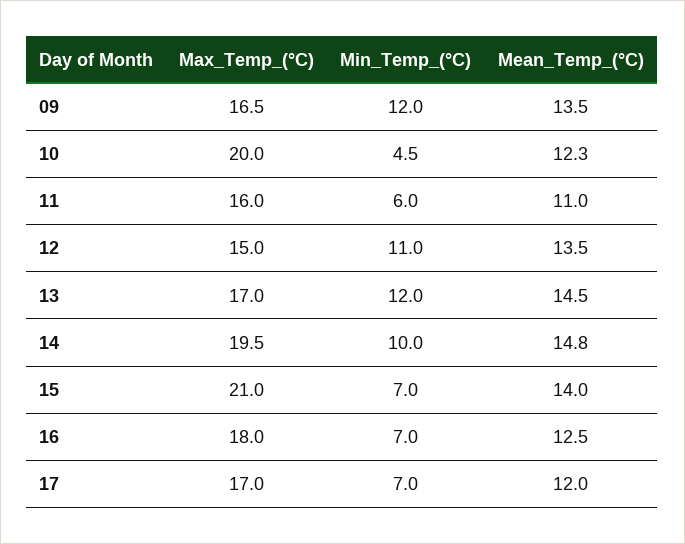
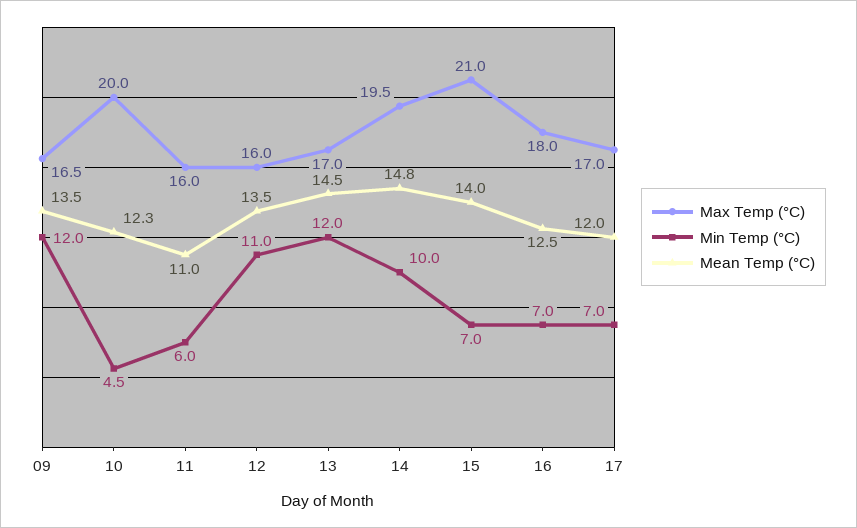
Max_Temp_(°C), 12: 15 -> 16

